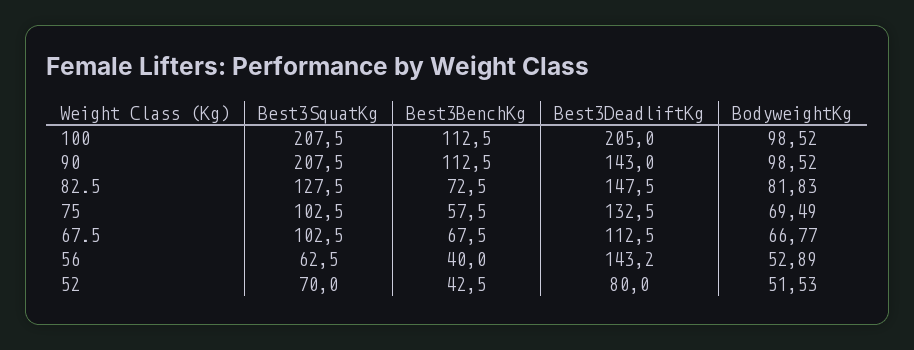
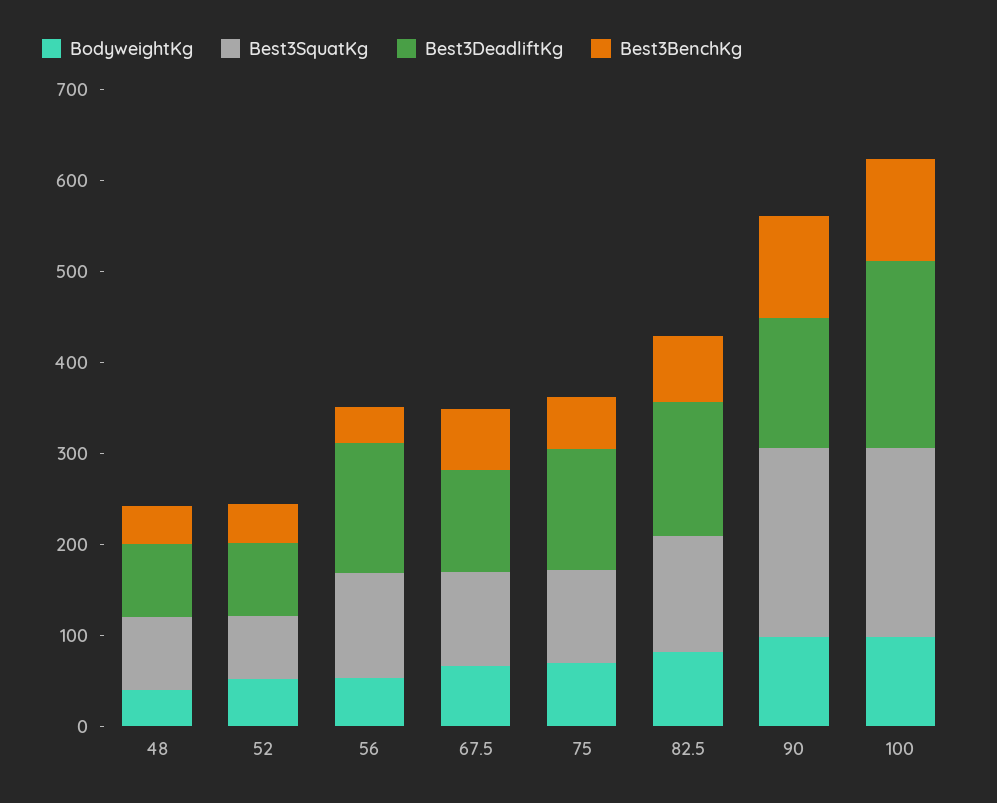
Best3SquatKg, 56: 62.5 -> 120
BodyweightKg, 48: none -> 40
Best3SquatKg, 48: none -> 80
Best3DeadliftKg, 48: none -> 80
Best3BenchKg, 48: none -> 40

